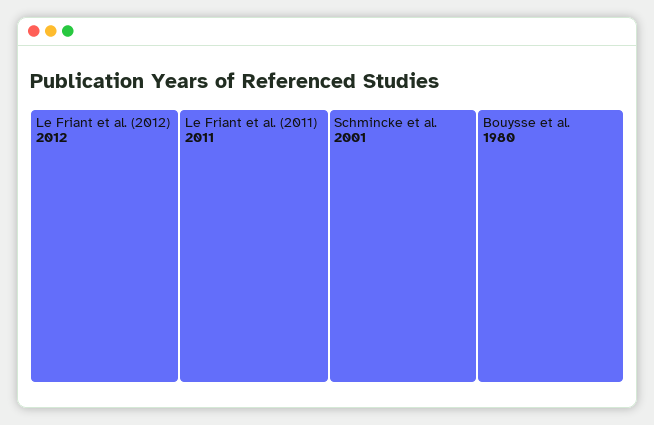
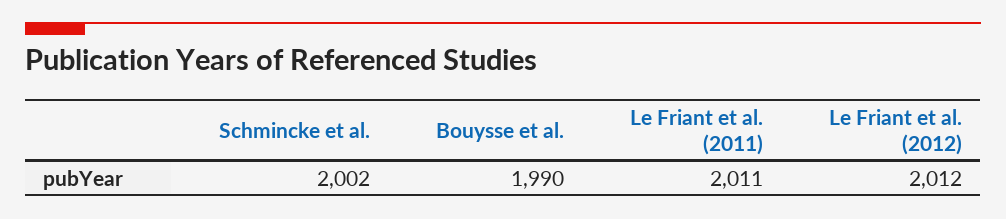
Schmincke et al.: 2001 -> 2002
Bouysse et al.: 1980 -> 1990

